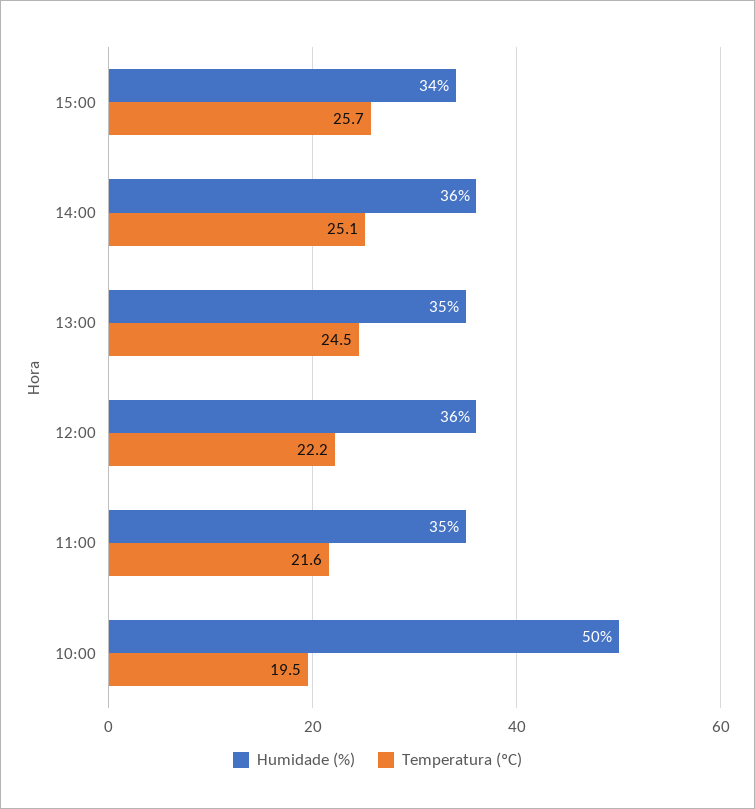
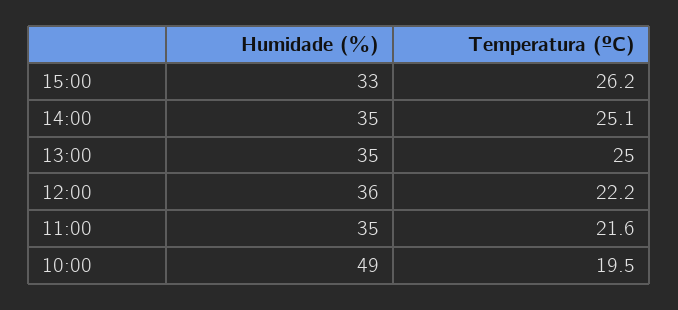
Humidade (%), 15:00: 34 -> 33
Temperatura (ºC), 15:00: 25.7 -> 26.2
Humidade (%), 14:00: 36 -> 35
Temperatura (ºC), 13:00: 24.5 -> 25
Humidade (%), 10:00: 50 -> 49

